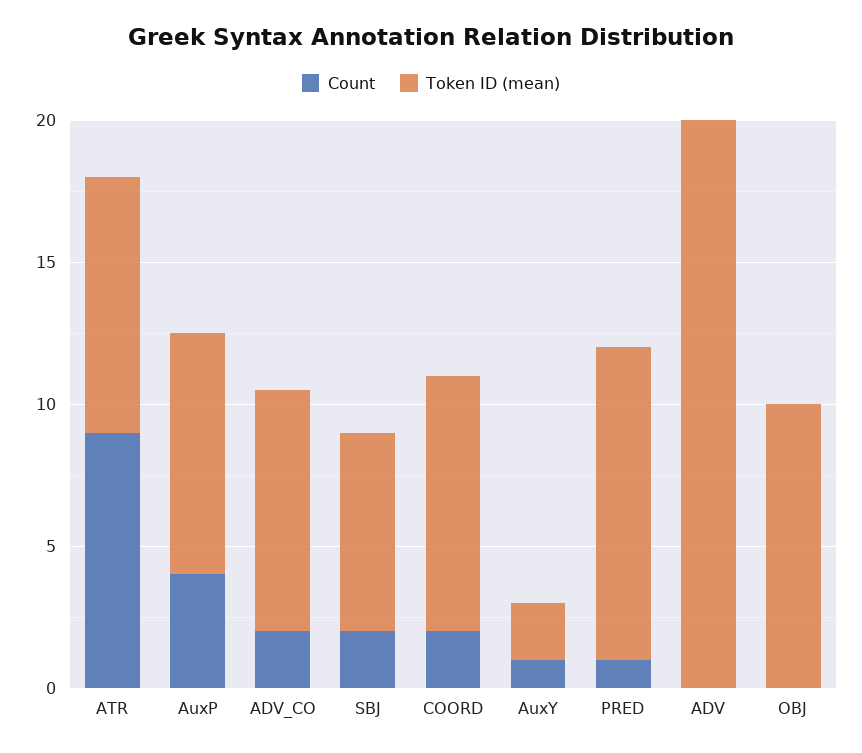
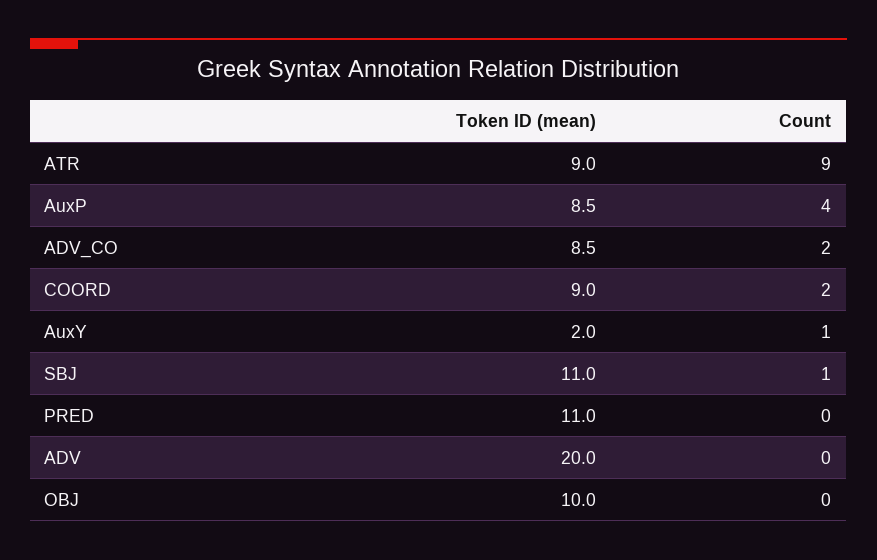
Count, SBJ: 2 -> 1
Token ID (mean), SBJ: 7 -> 11
Count, PRED: 1 -> 0

